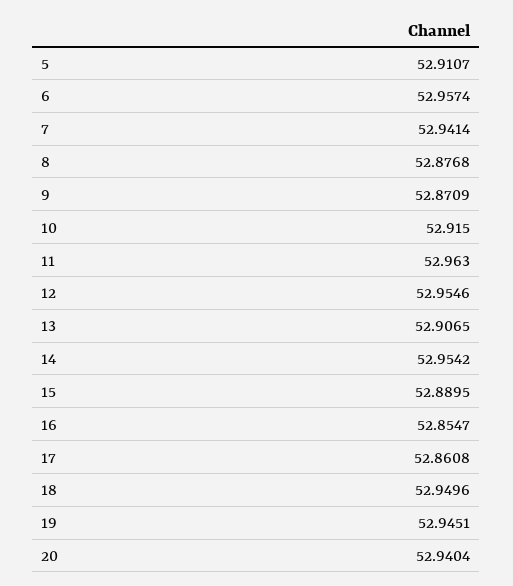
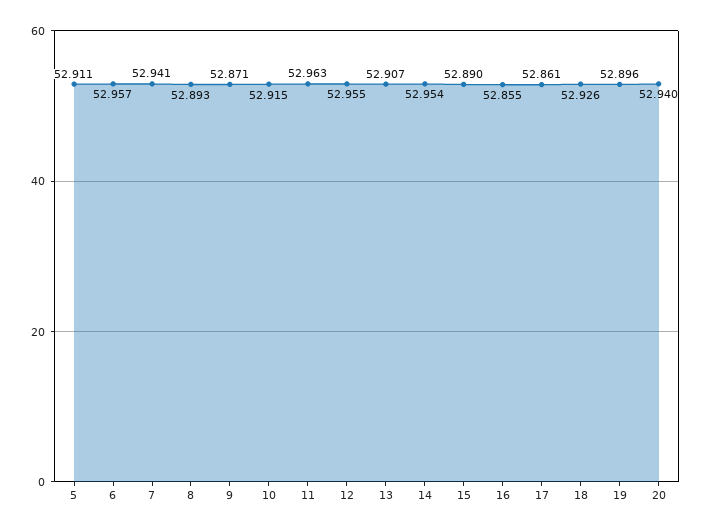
8: 52.8768 -> 52.893
18: 52.9496 -> 52.926
19: 52.9451 -> 52.896

